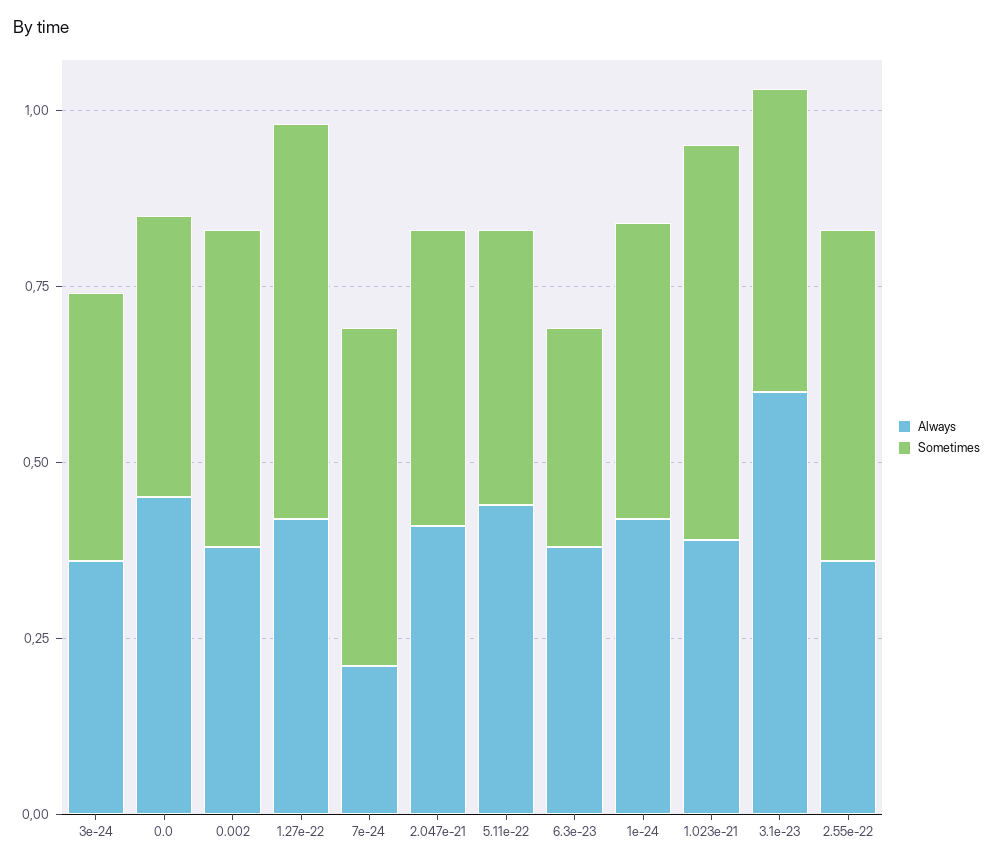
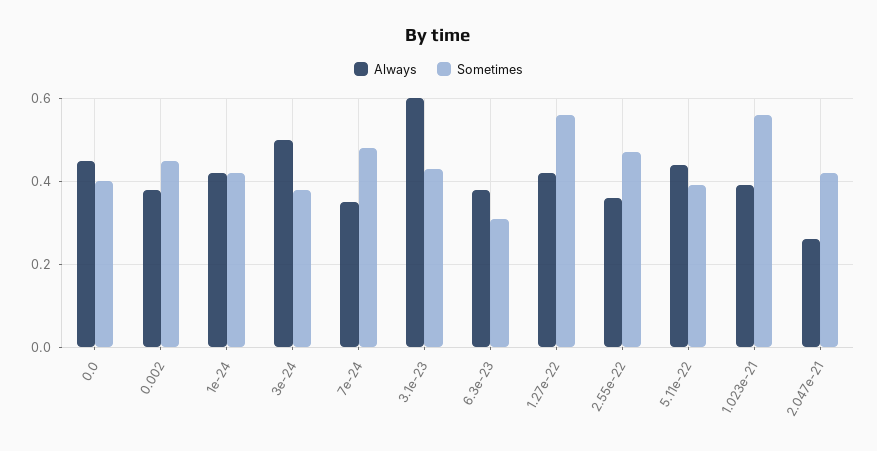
Always, 3e-24: 0.35 -> 0.5
Always, 7e-24: 0.2 -> 0.35
Always, 2.047e-21: 0.4 -> 0.25

